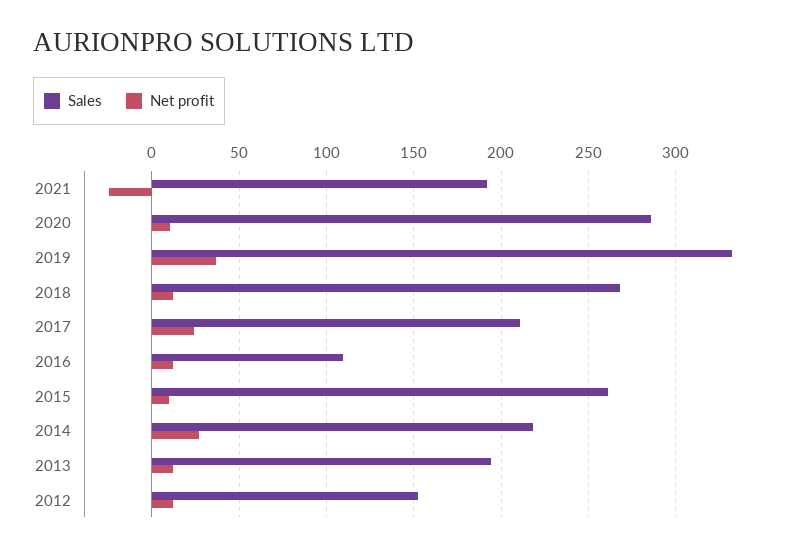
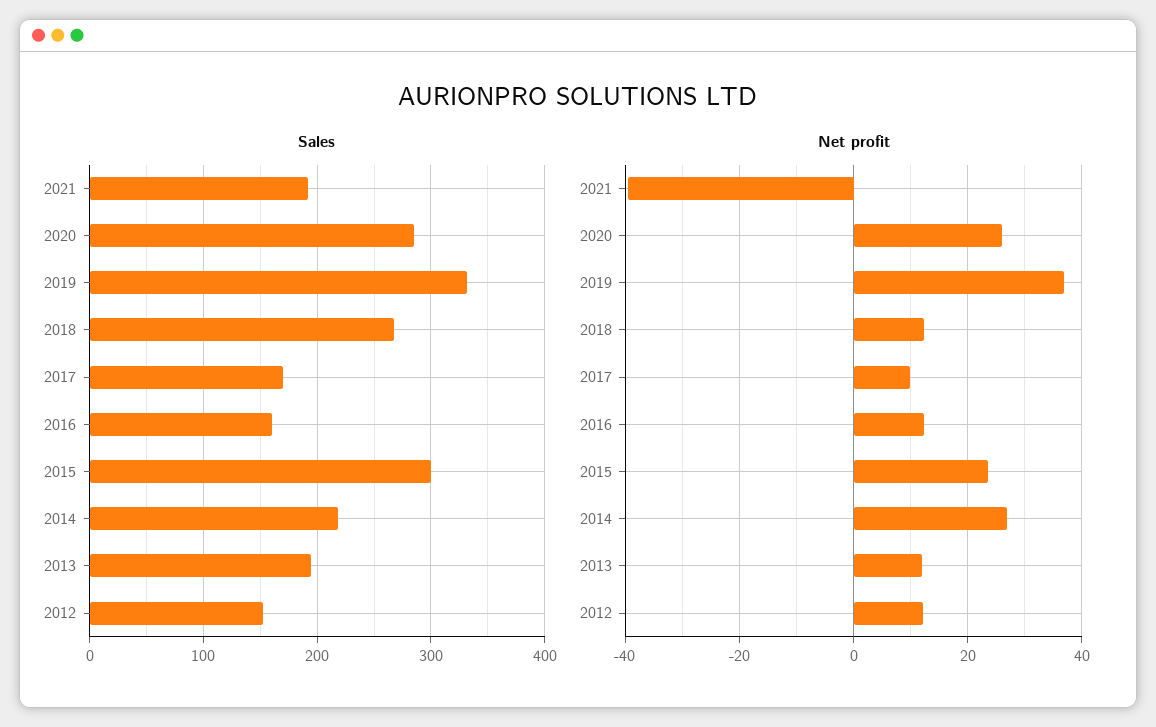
Net profit, 2021: -25 -> -40
Net profit, 2020: 10 -> 26
Sales, 2017: 210 -> 170
Net profit, 2017: 25 -> 10
Sales, 2016: 110 -> 160
Sales, 2015: 260 -> 300
Net profit, 2015: 10 -> 24

